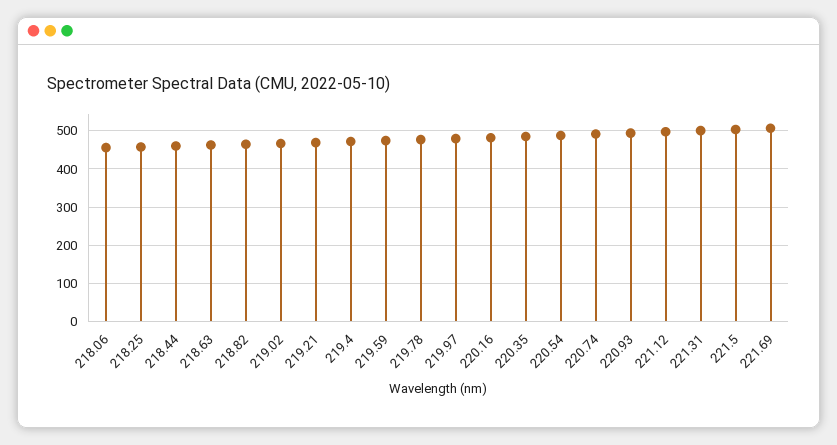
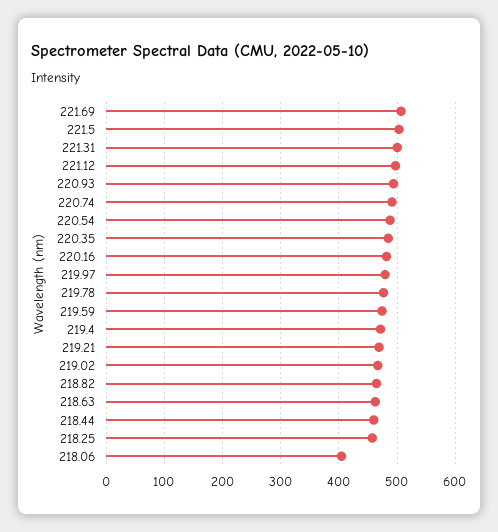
218.06: 460 -> 400

